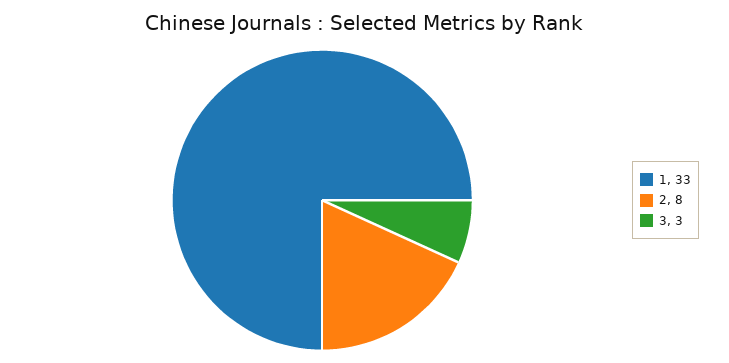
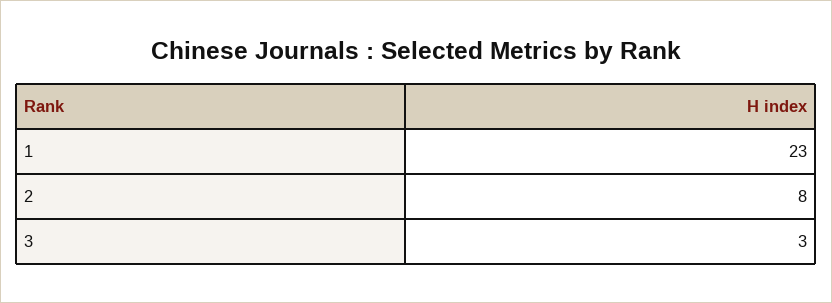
1: 33 -> 23

